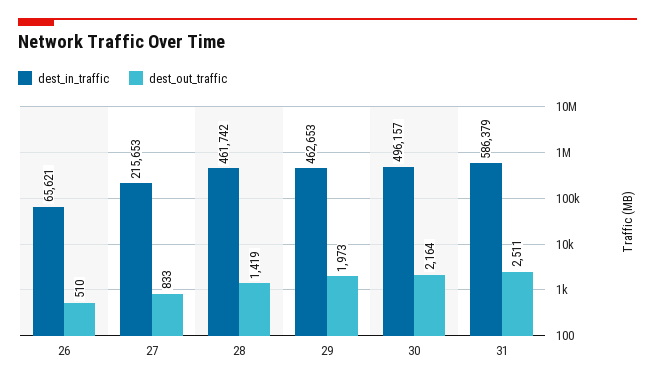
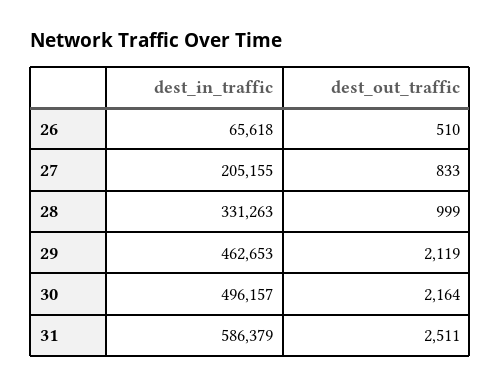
dest_in_traffic, 26: 65621 -> 65618
dest_in_traffic, 27: 215653 -> 205155
dest_in_traffic, 28: 461742 -> 331263
dest_out_traffic, 28: 1419 -> 999
dest_out_traffic, 29: 1973 -> 2119

